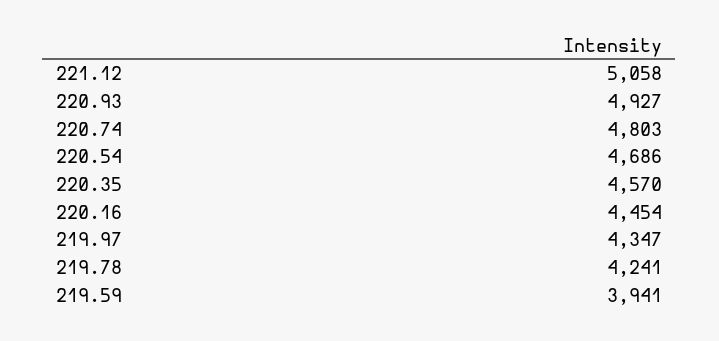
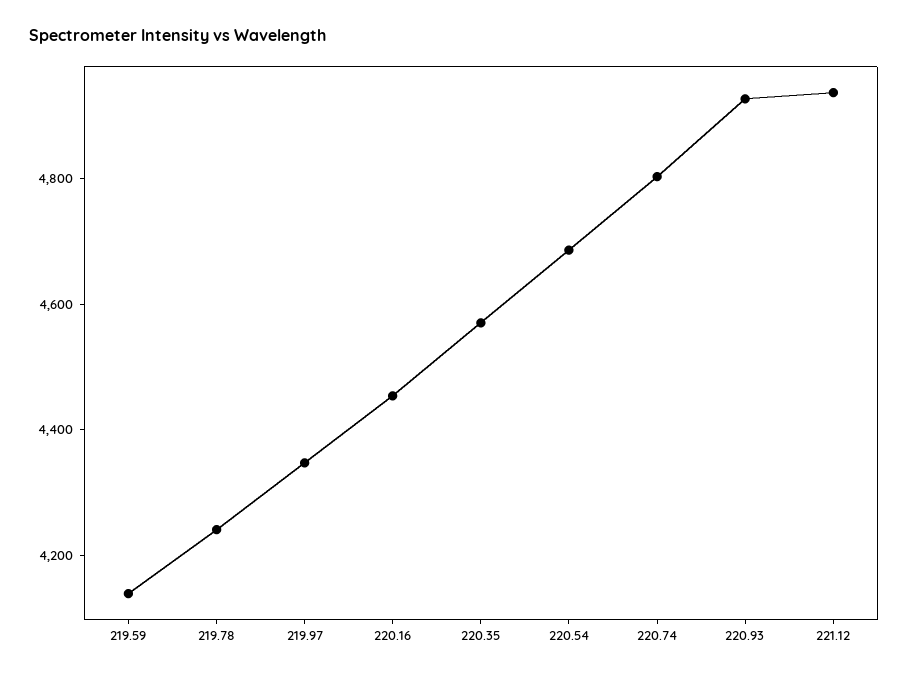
221.12: 5058 -> 4950
219.59: 3941 -> 4150

